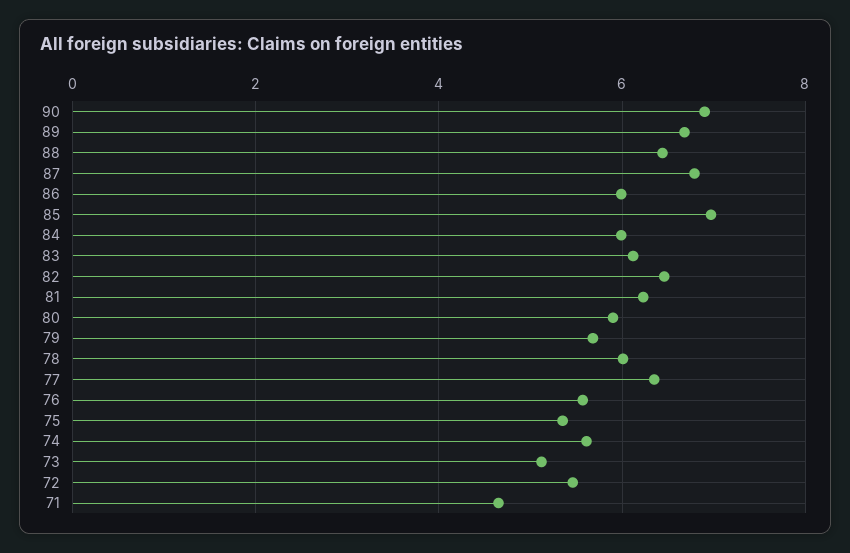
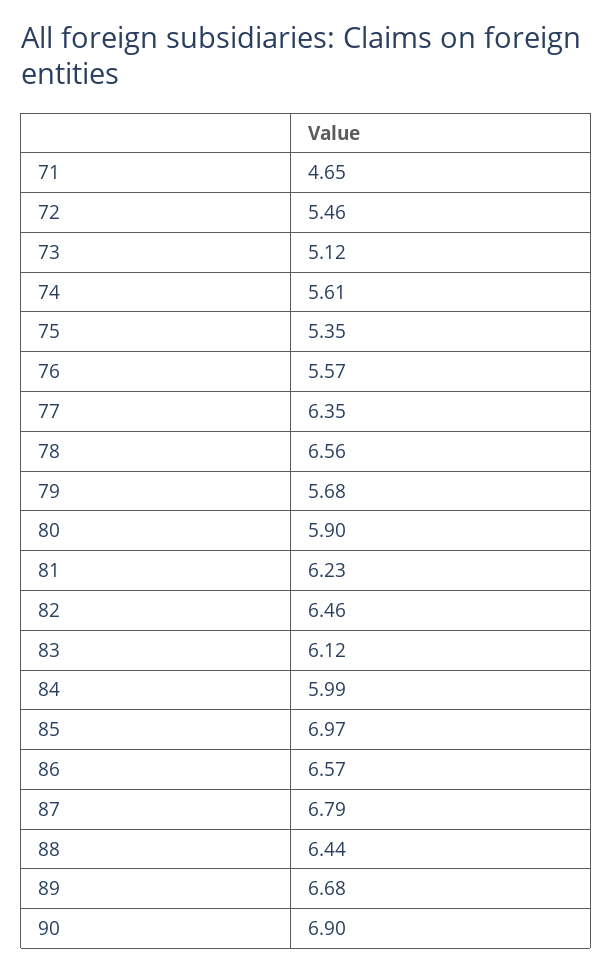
86: 6 -> 6.57
78: 6 -> 6.56

